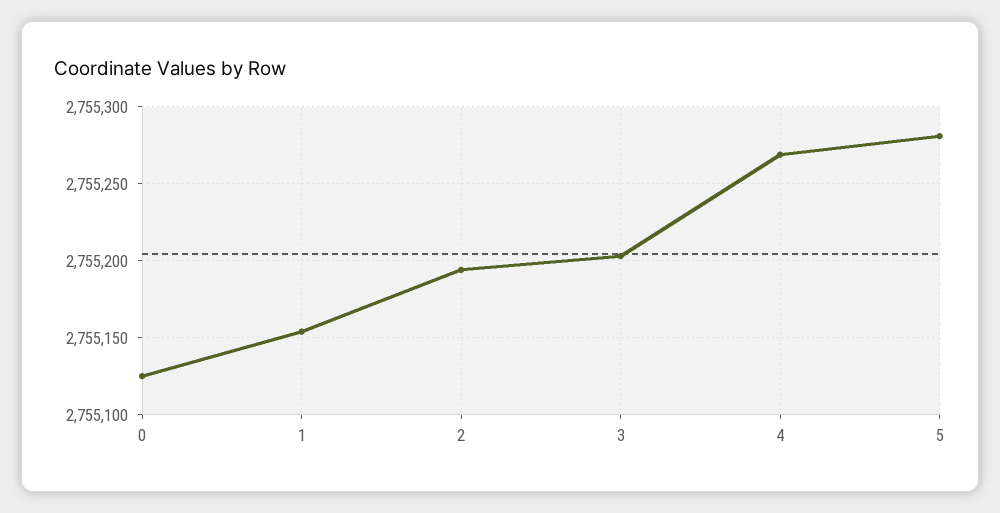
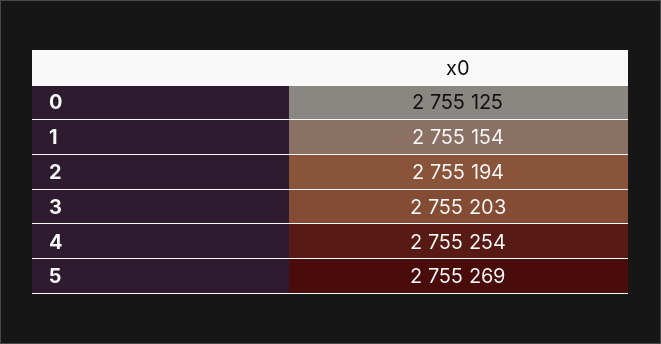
4: 2755270 -> 2755254
5: 2755280 -> 2755269

